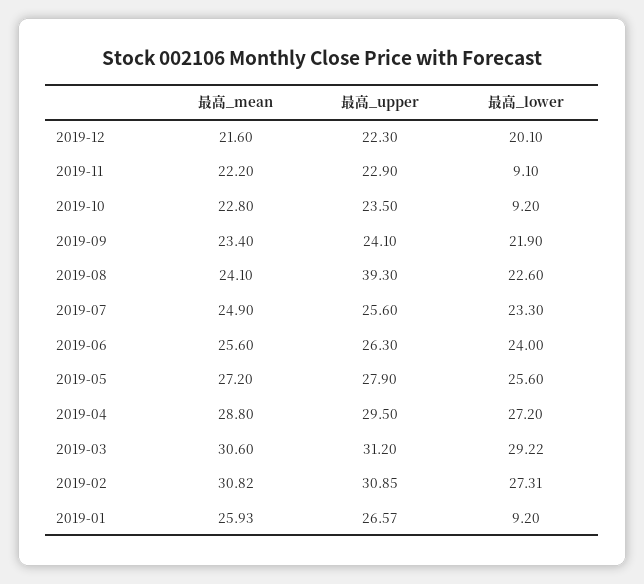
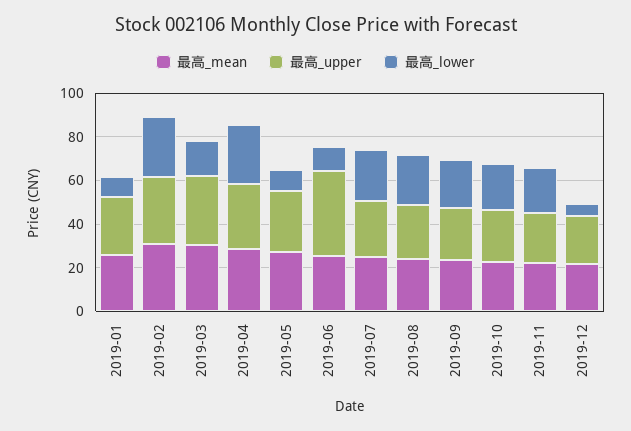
最高_lower, 2019-12: 20.1 -> 5
最高_lower, 2019-11: 9.1 -> 20
最高_lower, 2019-10: 9.2 -> 20
最高_upper, 2019-08: 39.3 -> 25
最高_upper, 2019-06: 26.3 -> 40
最高_lower, 2019-06: 24 -> 10
最高_lower, 2019-05: 25.6 -> 10
最高_lower, 2019-03: 29.22 -> 15

